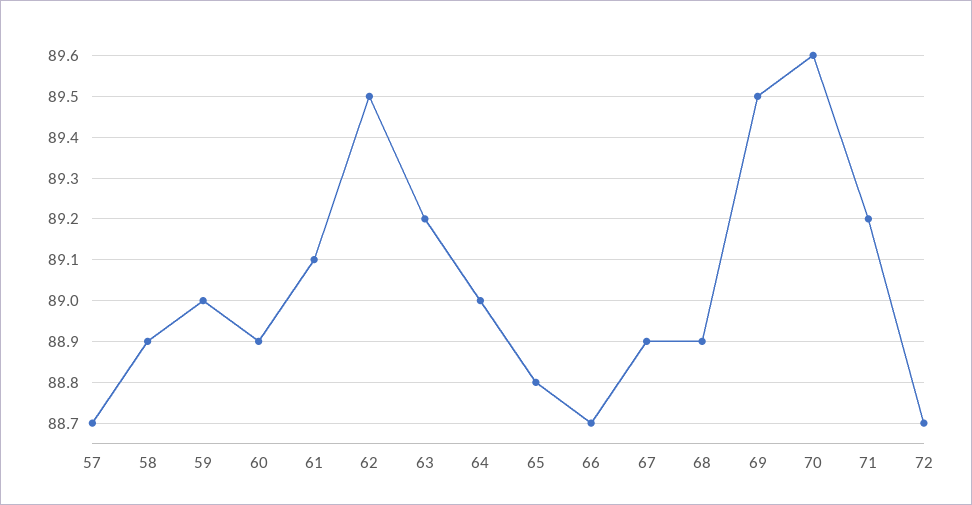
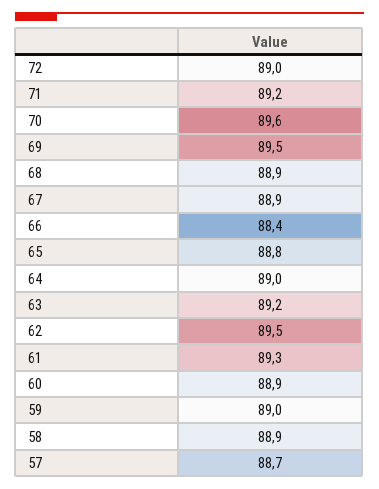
61: 89.1 -> 89.3
66: 88.7 -> 88.4
72: 88.7 -> 89

